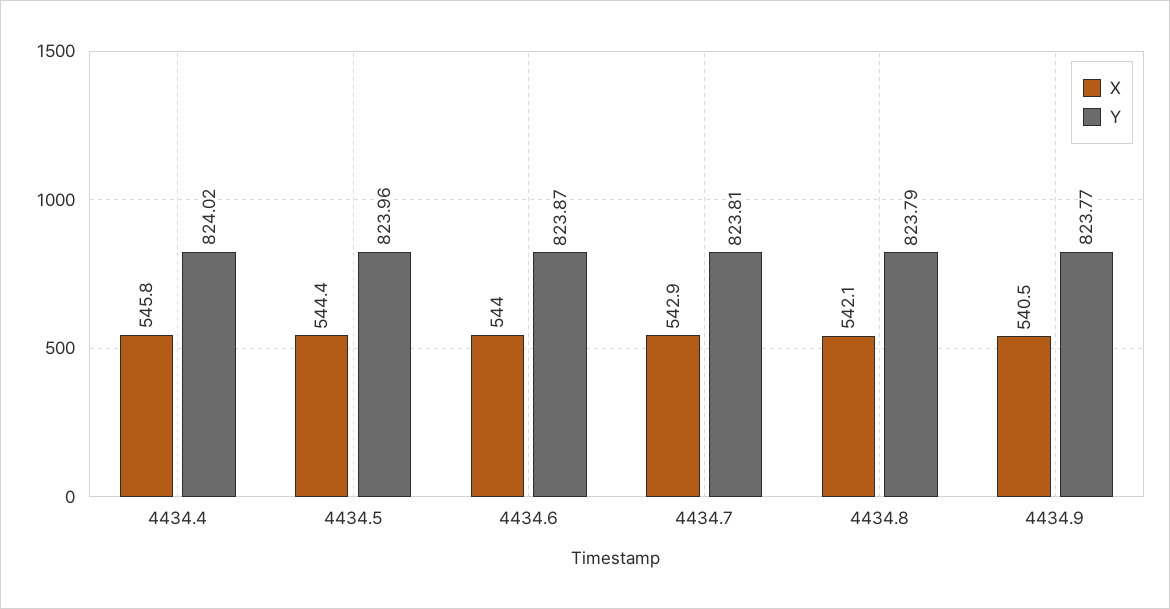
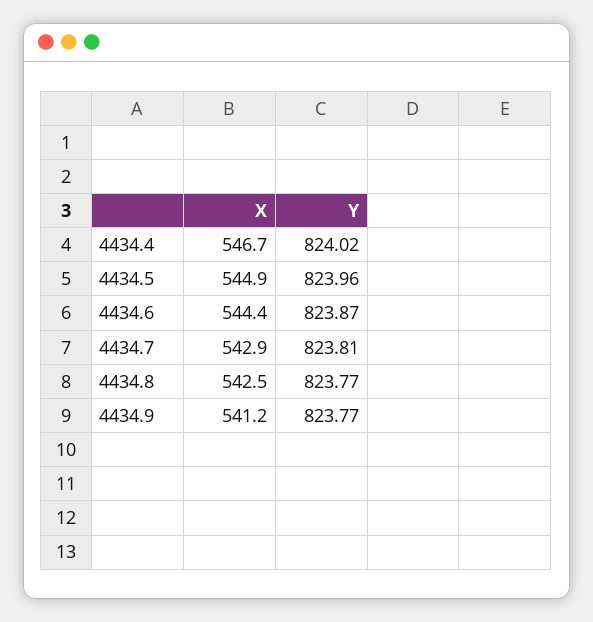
X, 4434.4: 545.8 -> 546.7
X, 4434.5: 544.4 -> 544.9
X, 4434.6: 544 -> 544.4
X, 4434.8: 542.1 -> 542.5
Y, 4434.8: 823.79 -> 823.77
X, 4434.9: 540.5 -> 541.2

